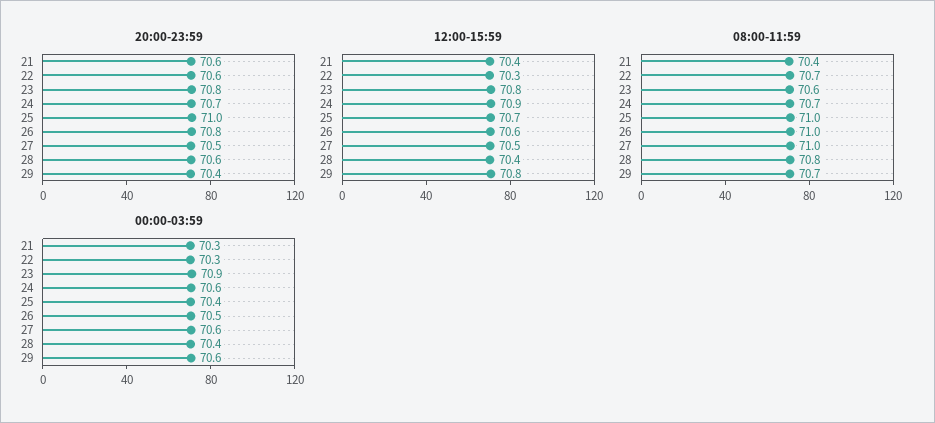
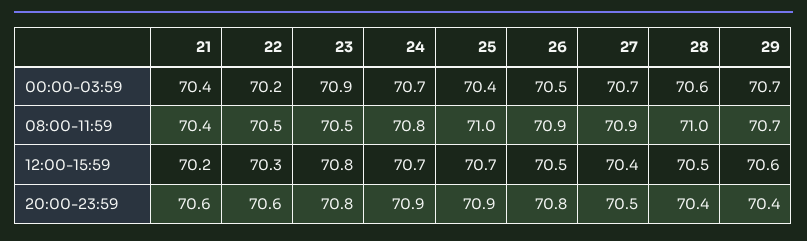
20:00-23:59, 24: 70.7 -> 70.9
20:00-23:59, 25: 71 -> 70.9
20:00-23:59, 28: 70.6 -> 70.4
12:00-15:59, 21: 70.4 -> 70.2
12:00-15:59, 24: 70.9 -> 70.7
12:00-15:59, 26: 70.6 -> 70.5
12:00-15:59, 27: 70.5 -> 70.4
12:00-15:59, 28: 70.4 -> 70.5
12:00-15:59, 29: 70.8 -> 70.6
08:00-11:59, 22: 70.7 -> 70.5
08:00-11:59, 23: 70.6 -> 70.5
08:00-11:59, 24: 70.7 -> 70.8
08:00-11:59, 26: 71 -> 70.9
08:00-11:59, 27: 71 -> 70.9
08:00-11:59, 28: 70.8 -> 71
00:00-03:59, 21: 70.3 -> 70.4
00:00-03:59, 22: 70.3 -> 70.2
00:00-03:59, 24: 70.6 -> 70.7
00:00-03:59, 27: 70.6 -> 70.7
00:00-03:59, 28: 70.4 -> 70.6
00:00-03:59, 29: 70.6 -> 70.7

